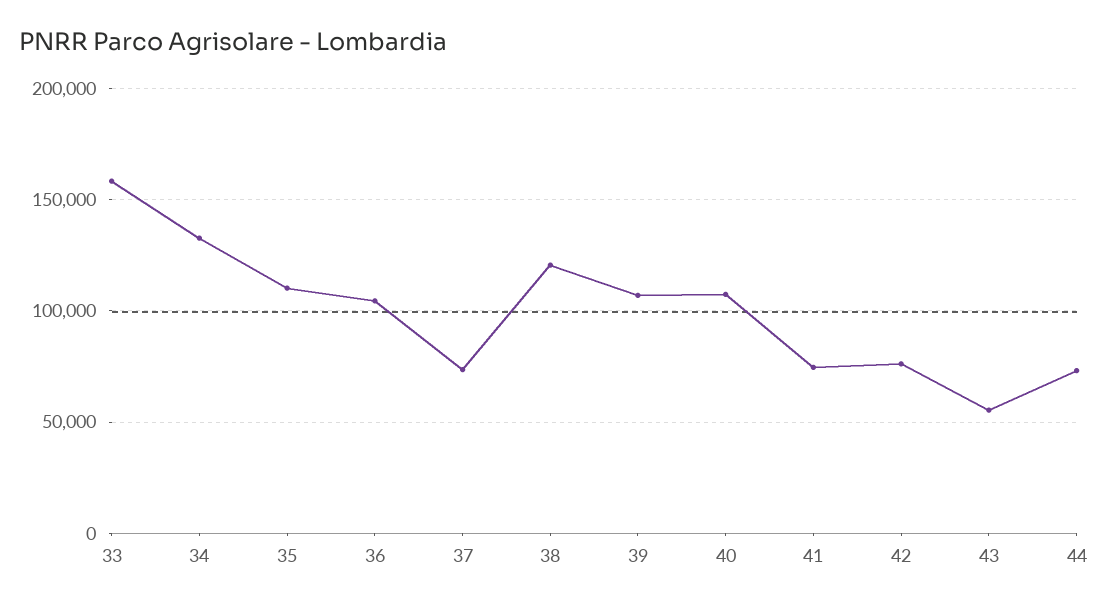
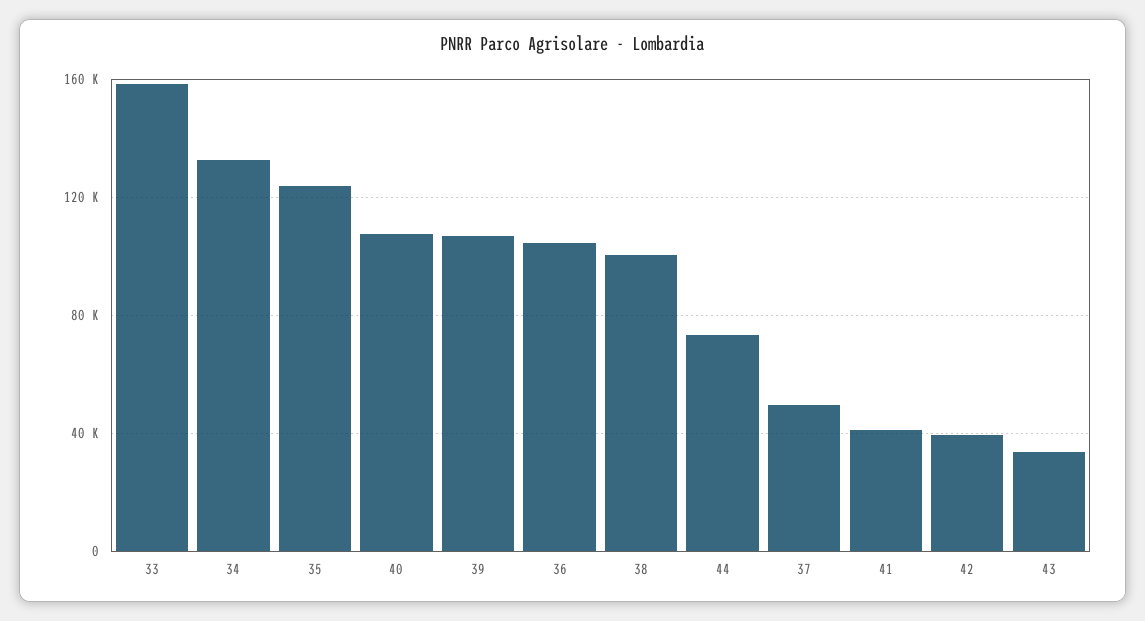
35: 110000 -> 125000
37: 75000 -> 50000
38: 120000 -> 100000
41: 75000 -> 40000
42: 75000 -> 40000
43: 55000 -> 35000

